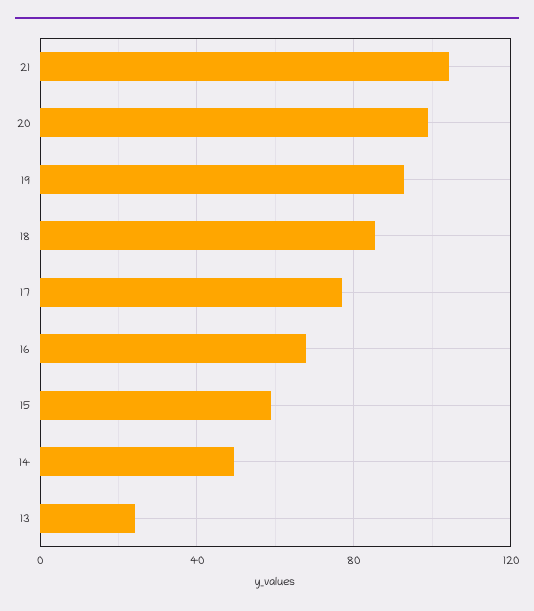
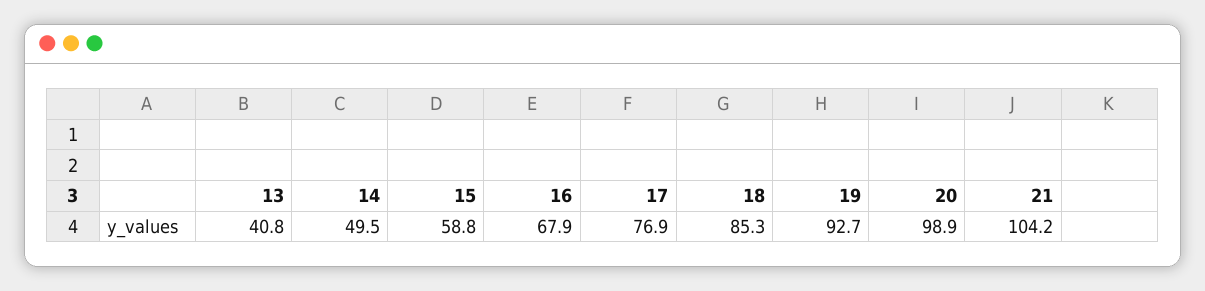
13: 25 -> 40.8

